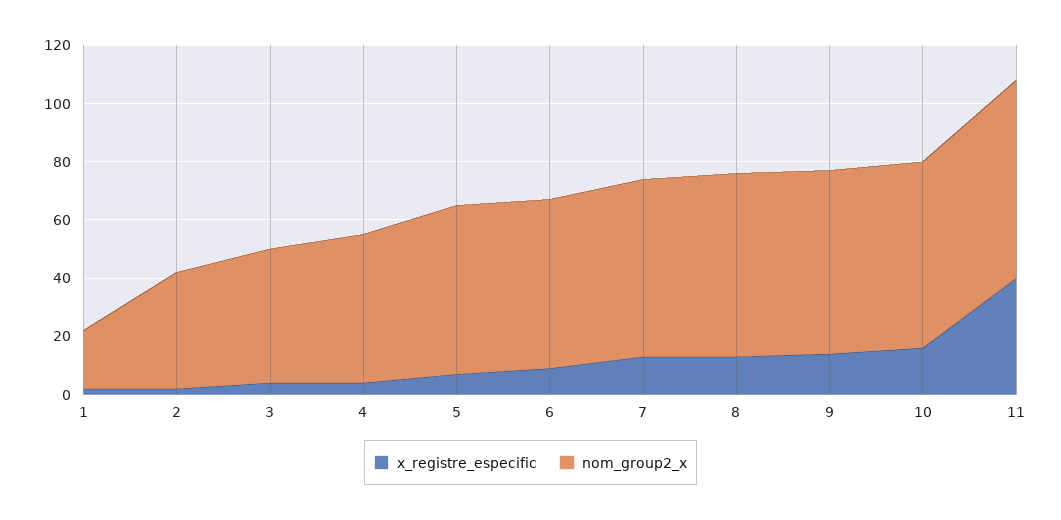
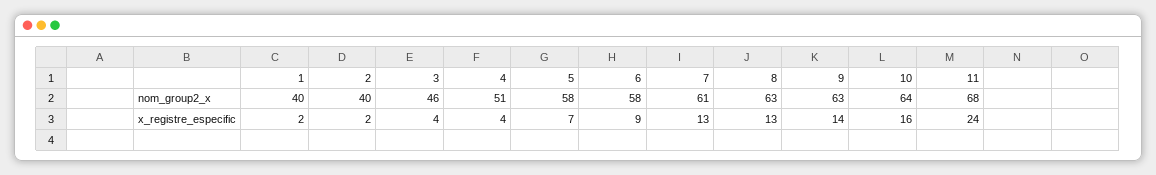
nom_group2_x, 1: 20 -> 40
x_registre_especific, 11: 40 -> 24

